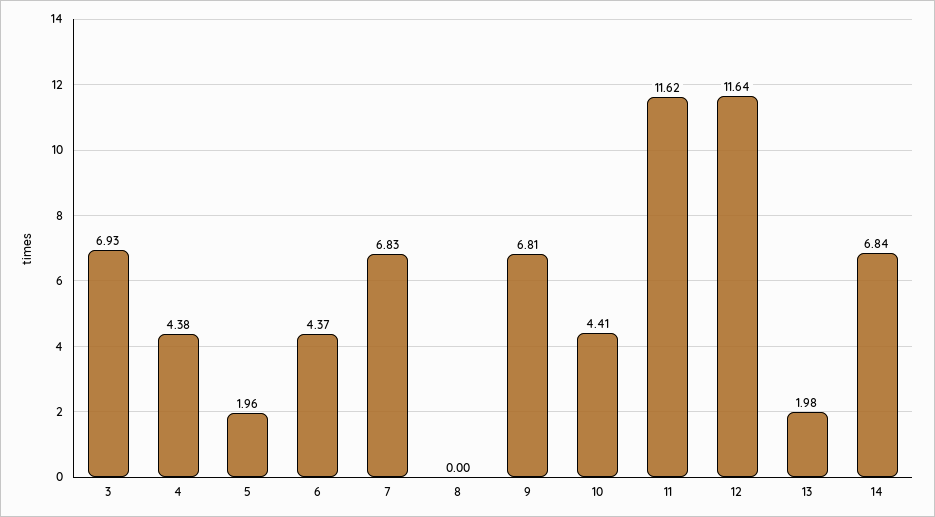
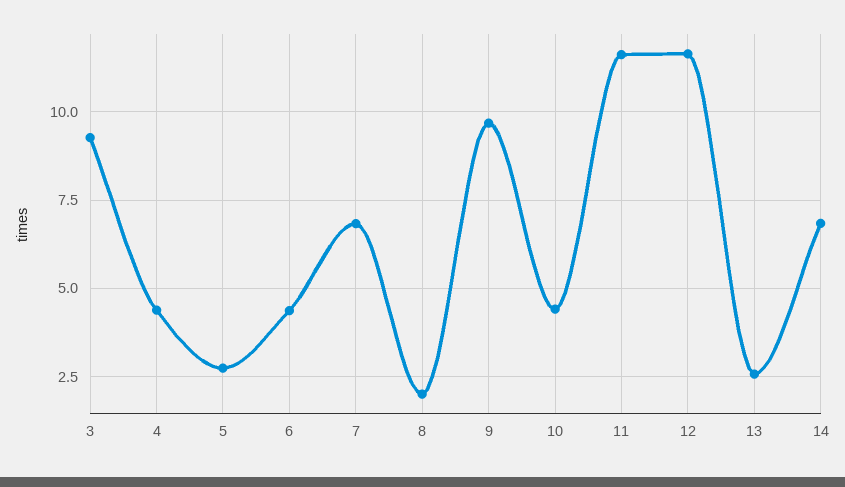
3: 6.93 -> 9.25
5: 1.96 -> 2.75
8: 0 -> 2
9: 6.81 -> 9.75
13: 1.98 -> 2.5

